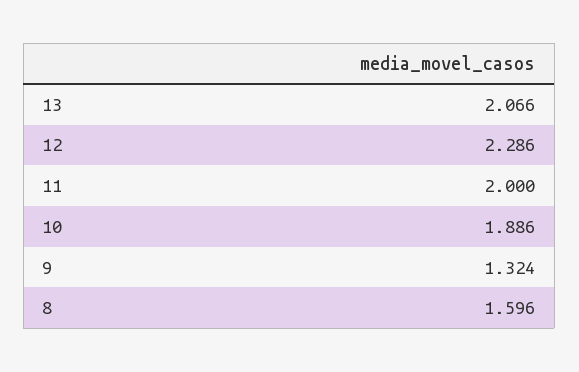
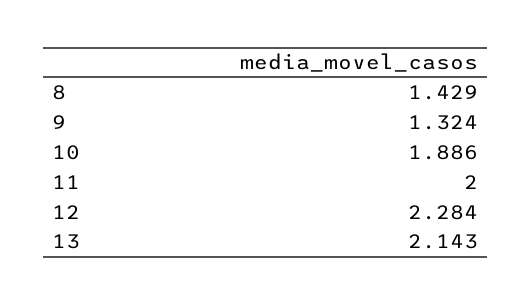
13: 2.066 -> 2.143
12: 2.286 -> 2.284
8: 1.596 -> 1.429

